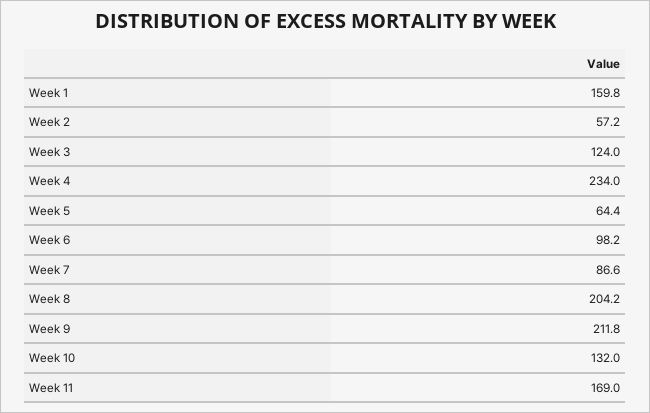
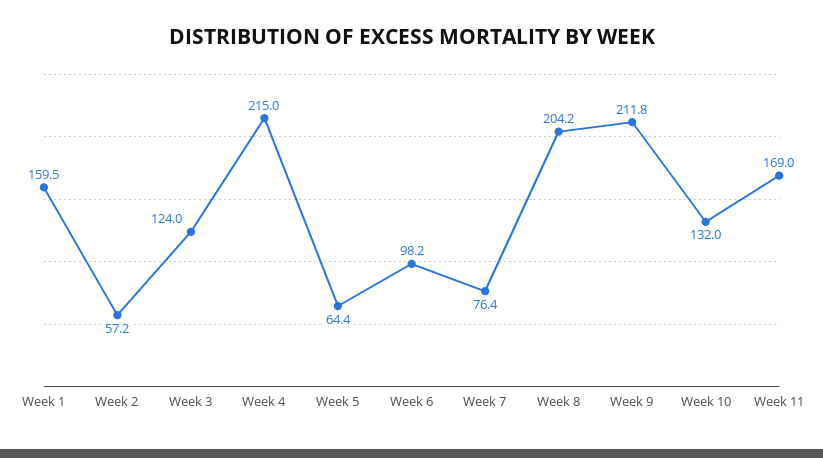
Week 1: 159.8 -> 159.5
Week 4: 234 -> 215
Week 7: 86.6 -> 76.4

